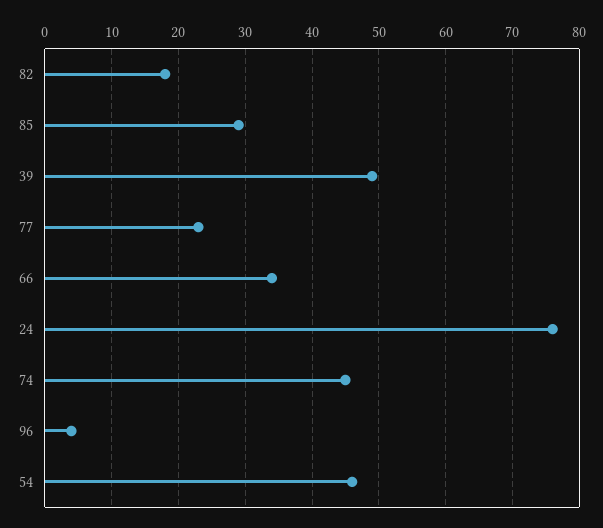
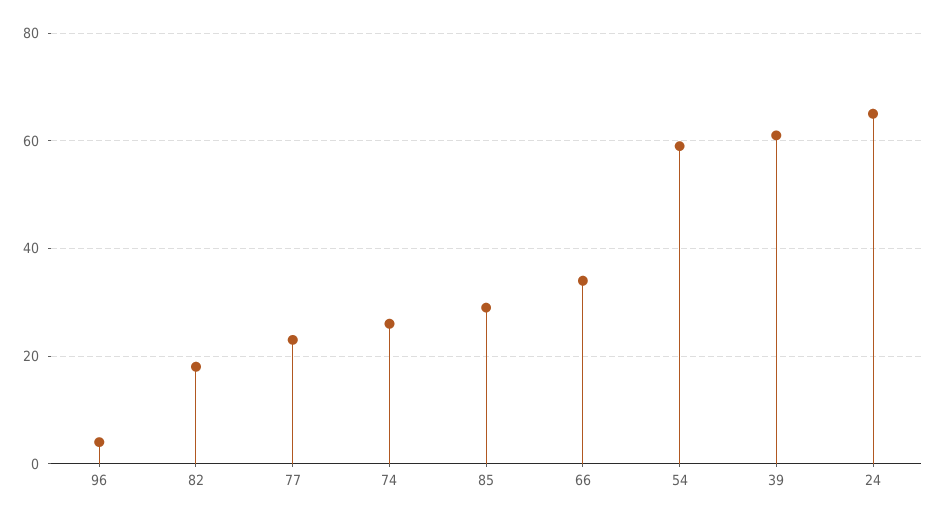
39: 49 -> 60
24: 76 -> 65
74: 45 -> 25
54: 46 -> 60

